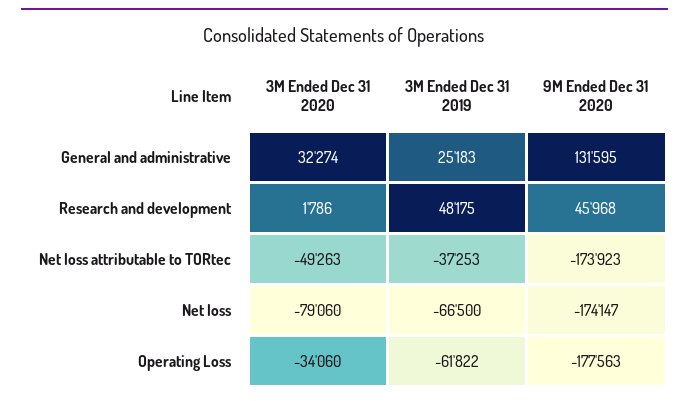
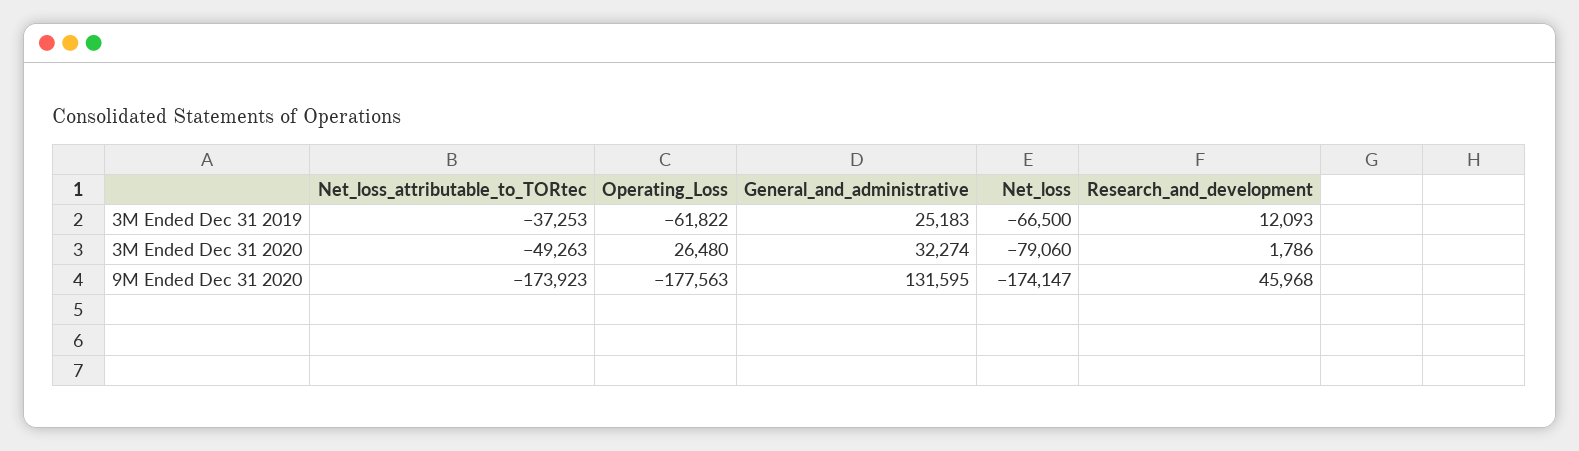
3M Ended Dec 31 2019, Research and development: 48175 -> 12093
3M Ended Dec 31 2020, Operating Loss: -34060 -> 26480

